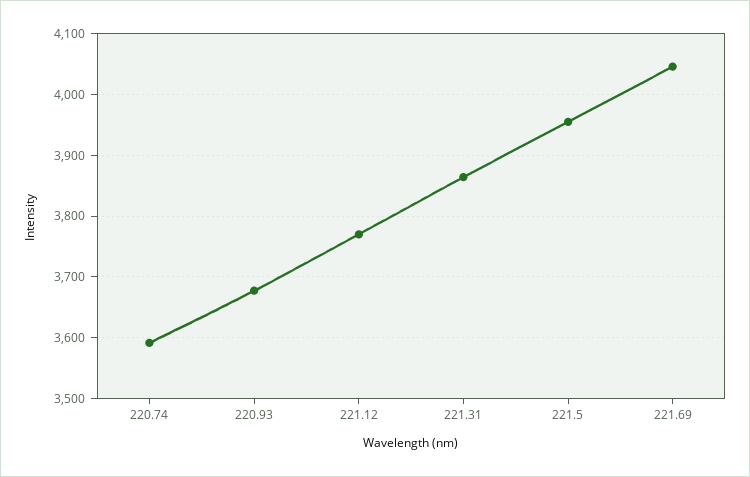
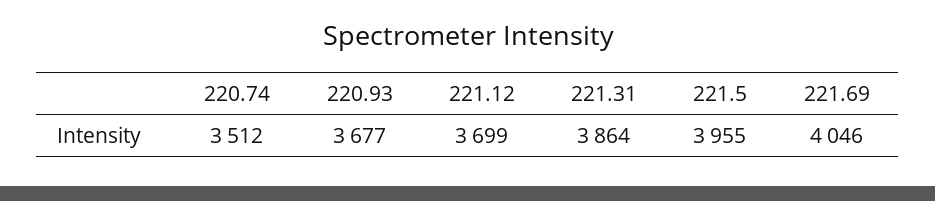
220.74: 3590 -> 3512
221.12: 3770 -> 3699

